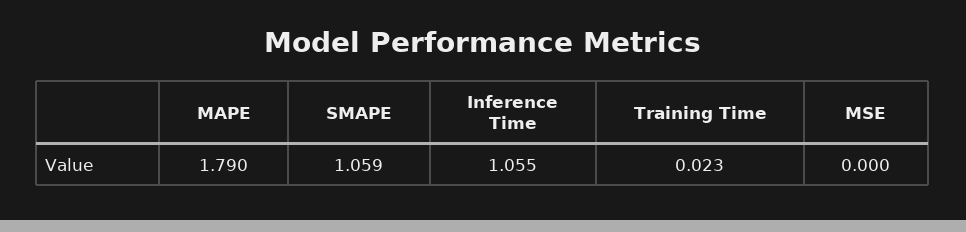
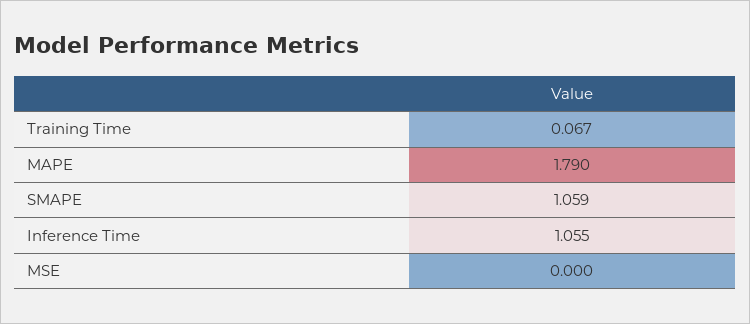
Training Time: 0.023 -> 0.067

